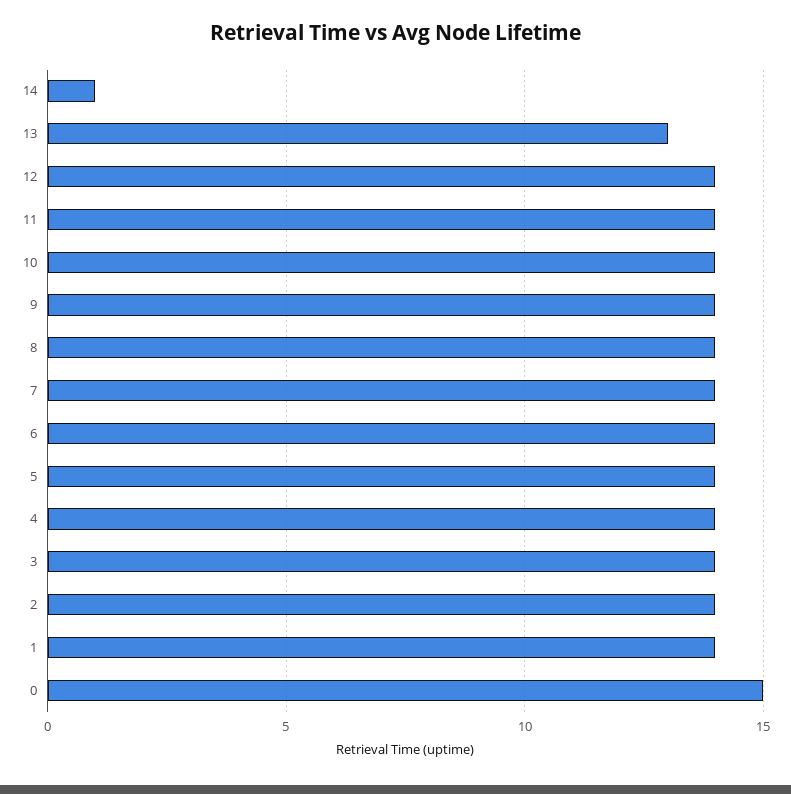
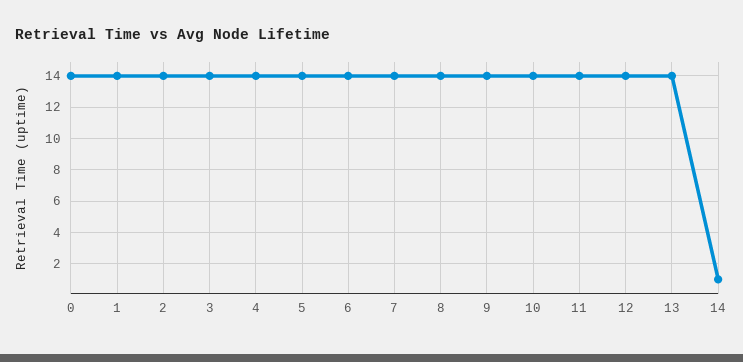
13: 13 -> 14
0: 15 -> 14

